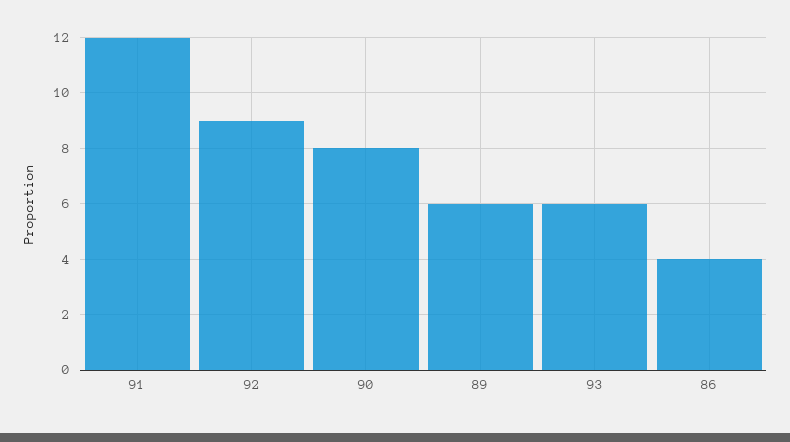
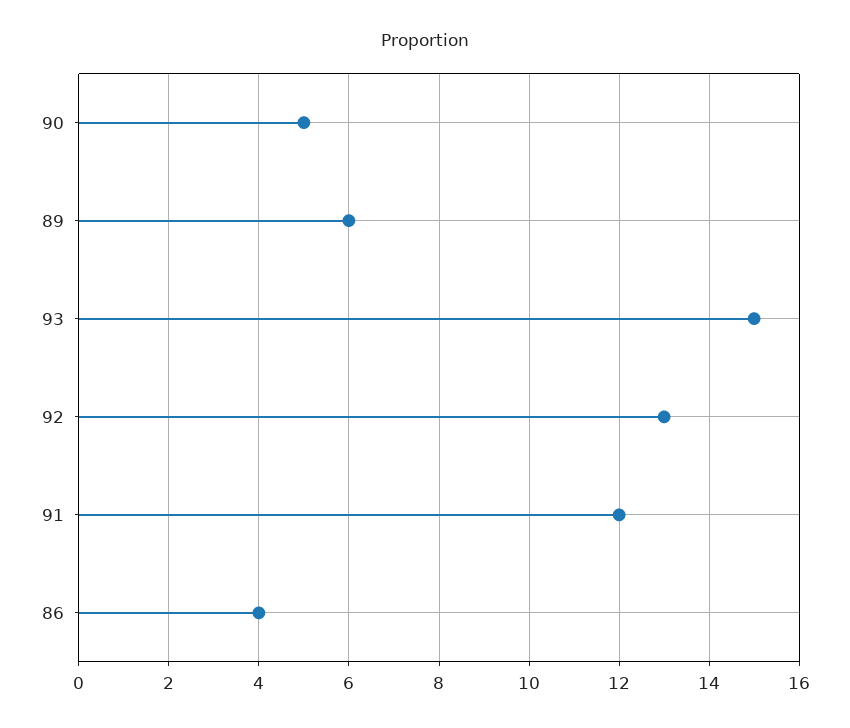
92: 9 -> 13
90: 8 -> 5
93: 6 -> 15

